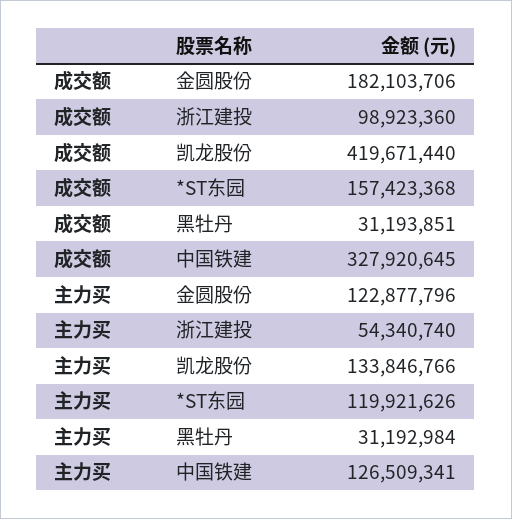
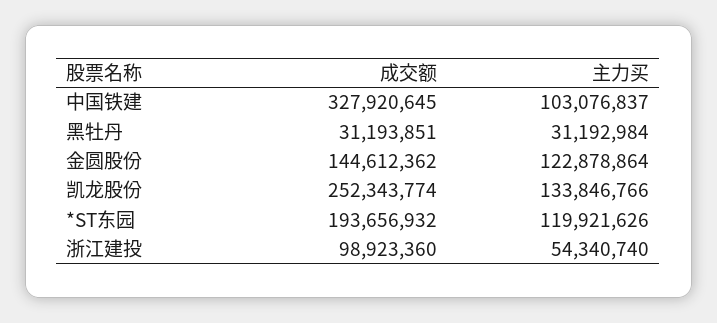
成交额, 金圆股份: 182103706 -> 144612362
成交额, 凯龙股份: 419671440 -> 252343774
成交额, *ST东园: 157423368 -> 193656932
主力买, 金圆股份: 122877796 -> 122878864
主力买, 中国铁建: 126509341 -> 103076837

